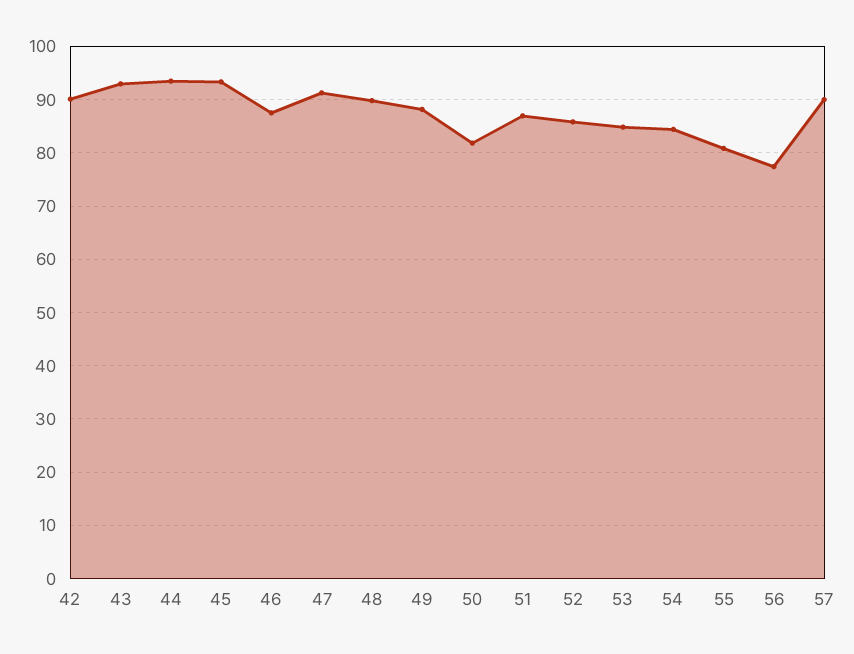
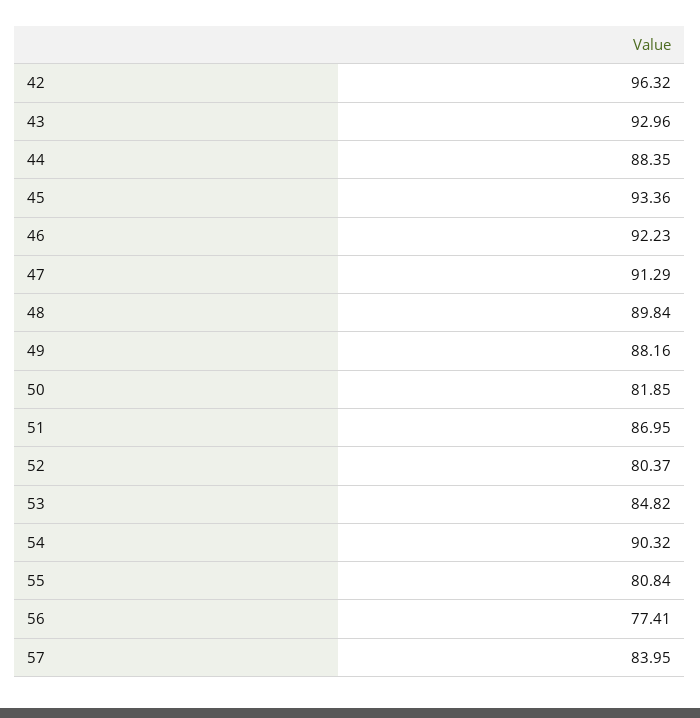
42: 90 -> 96.32
44: 94 -> 88.35
46: 88 -> 92.23
52: 86 -> 80.37
54: 84 -> 90.32
57: 90 -> 83.95

